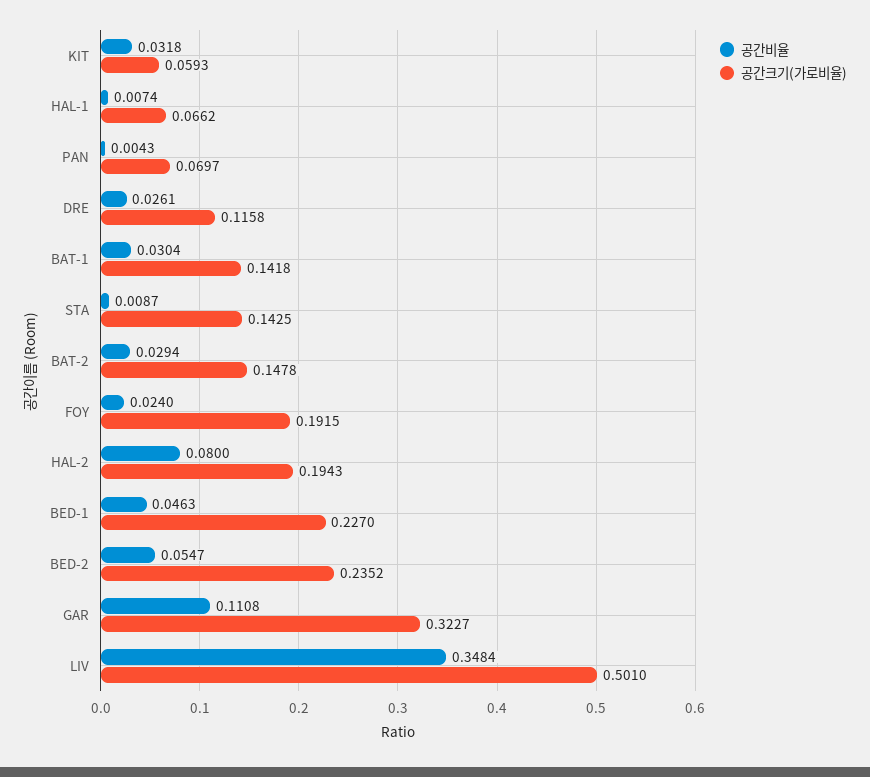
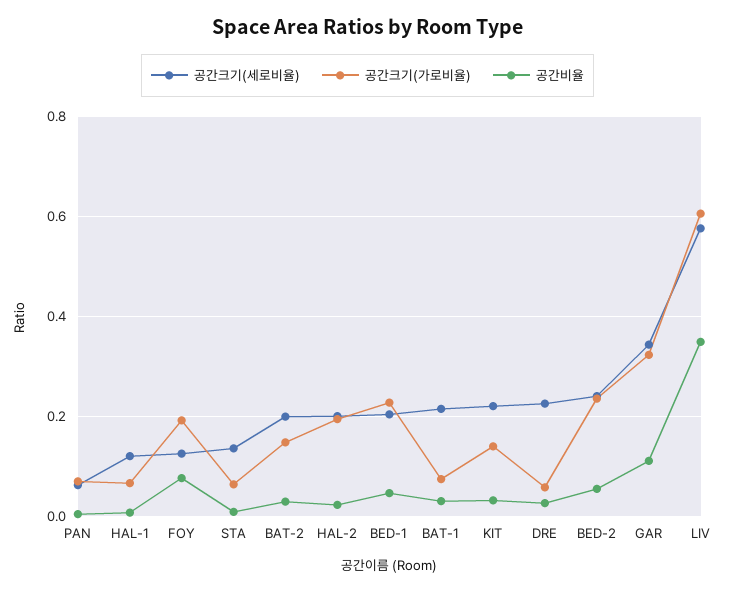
공간크기(가로비율), KIT: 0.0593 -> 0.14
공간크기(가로비율), DRE: 0.1158 -> 0.06
공간크기(가로비율), BAT-1: 0.1418 -> 0.08
공간크기(가로비율), STA: 0.1425 -> 0.06
공간비율, FOY: 0.024 -> 0.08
공간비율, HAL-2: 0.08 -> 0.02
공간크기(가로비율), LIV: 0.501 -> 0.6
공간크기(세로비율), PAN: none -> 0.06
공간크기(세로비율), HAL-1: none -> 0.12
공간크기(세로비율), FOY: none -> 0.12
공간크기(세로비율), STA: none -> 0.14
공간크기(세로비율), BAT-2: none -> 0.2
공간크기(세로비율), HAL-2: none -> 0.2
공간크기(세로비율), BED-1: none -> 0.2
공간크기(세로비율), BAT-1: none -> 0.22
공간크기(세로비율), KIT: none -> 0.22
공간크기(세로비율), DRE: none -> 0.22
공간크기(세로비율), BED-2: none -> 0.24
공간크기(세로비율), GAR: none -> 0.34
공간크기(세로비율), LIV: none -> 0.58

